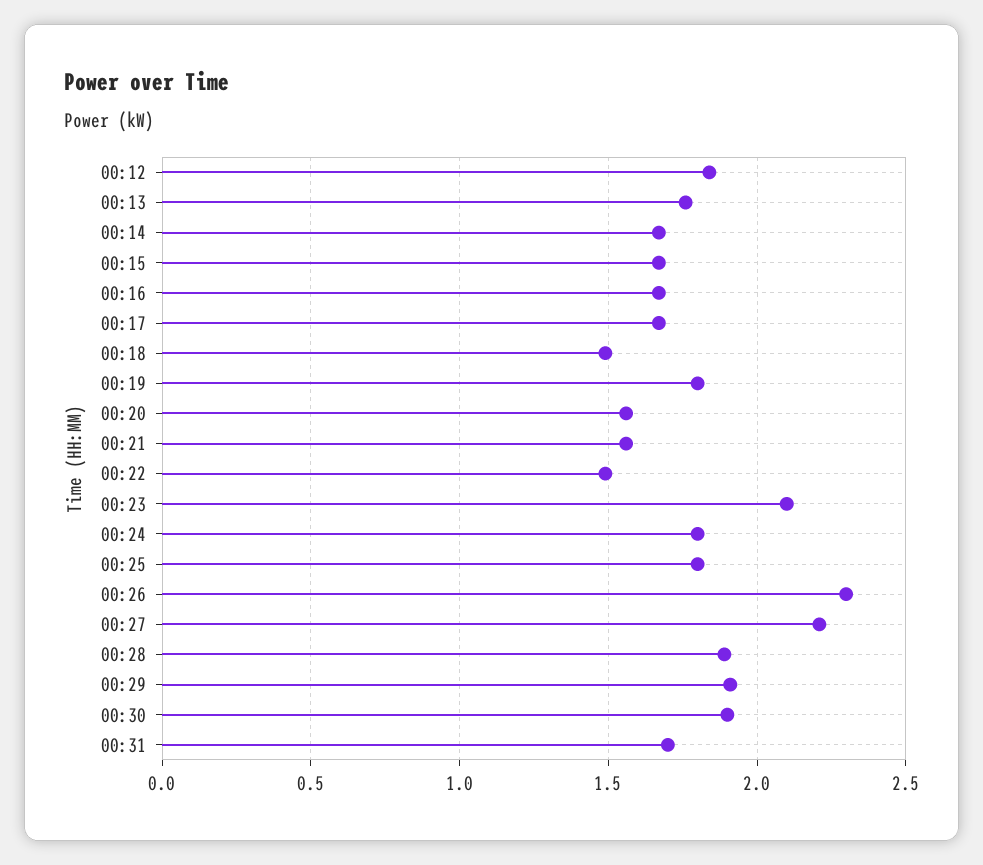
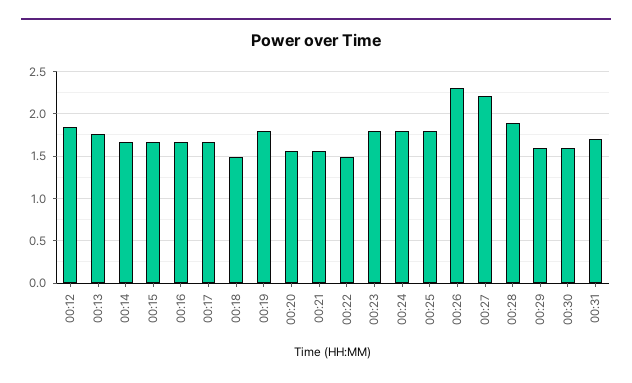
00:23: 2.1 -> 1.8
00:29: 1.9 -> 1.6
00:30: 1.9 -> 1.6

